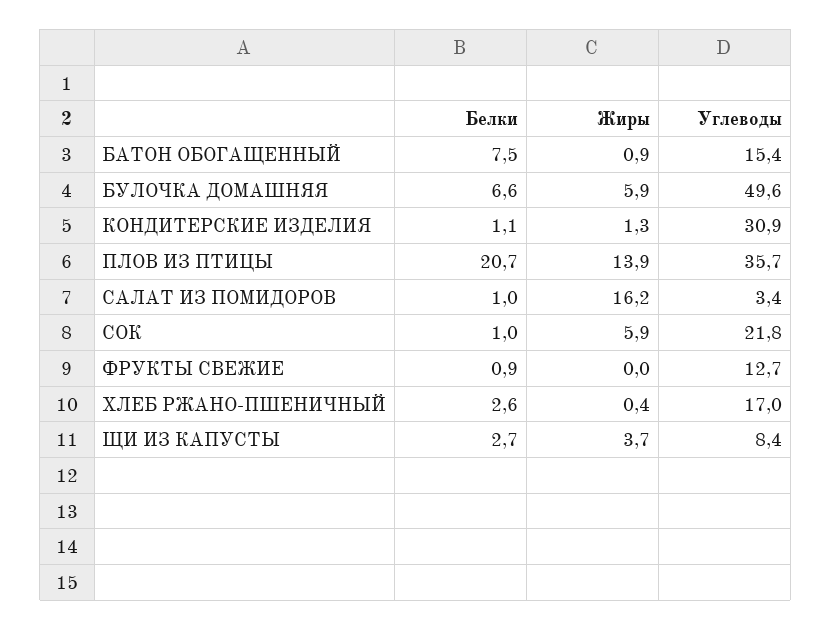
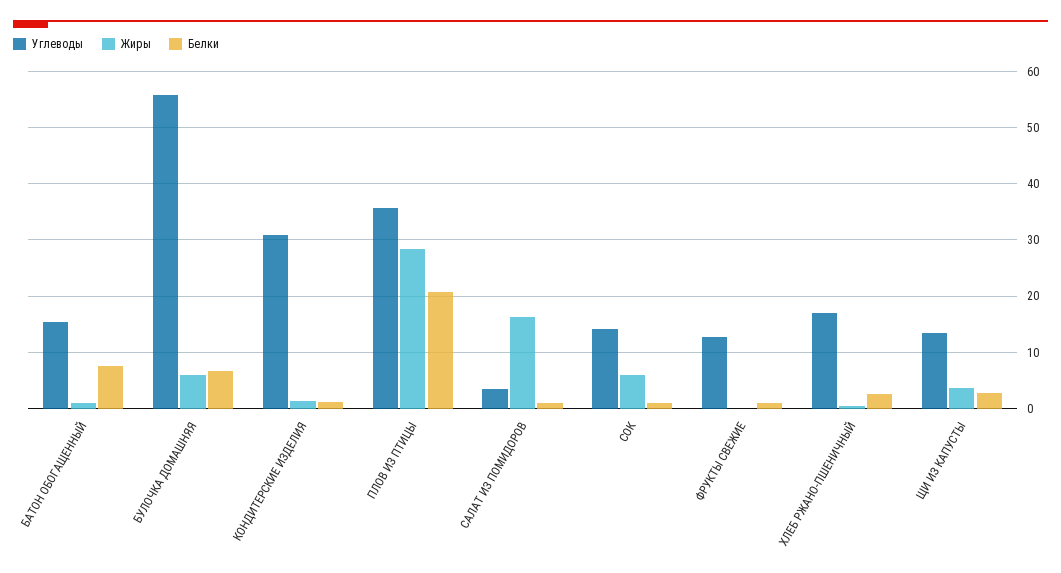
Углеводы, БУЛОЧКА ДОМАШНЯЯ: 49.6 -> 56
Жиры, ПЛОВ ИЗ ПТИЦЫ: 13.9 -> 28
Углеводы, СОК: 21.8 -> 14
Углеводы, ЩИ ИЗ КАПУСТЫ: 8.4 -> 14

